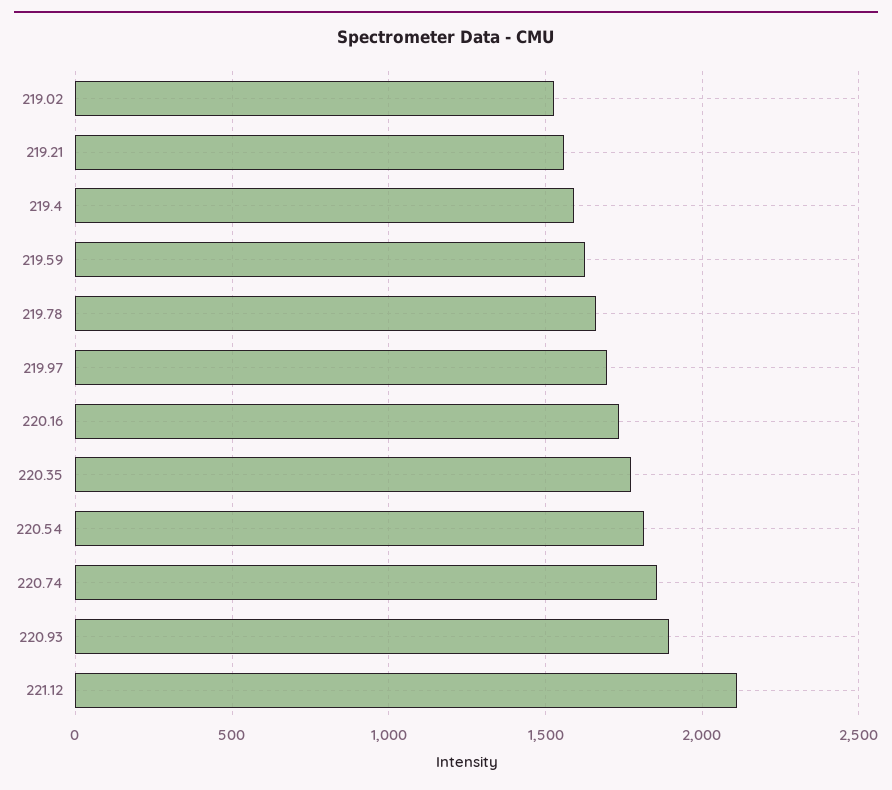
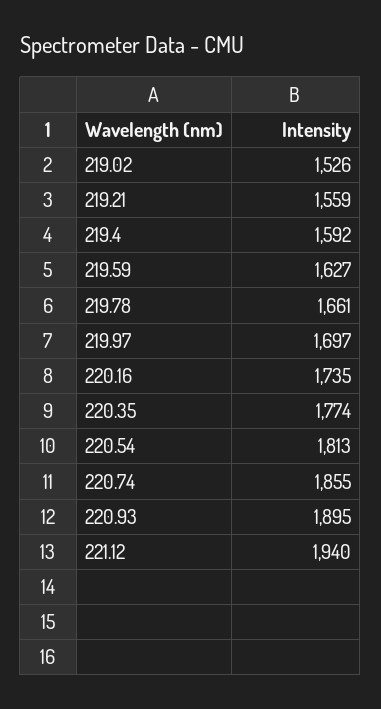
221.12: 2100 -> 1940

